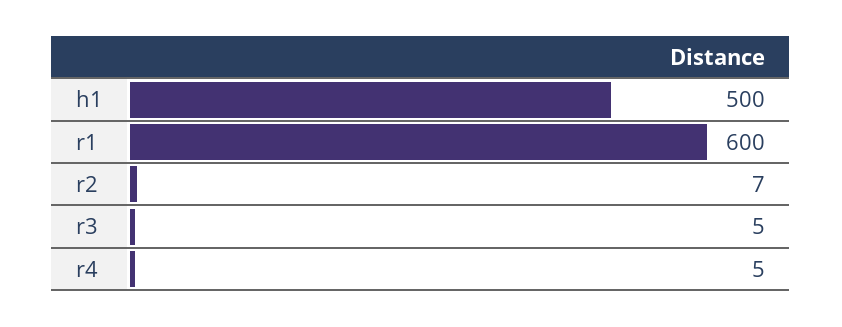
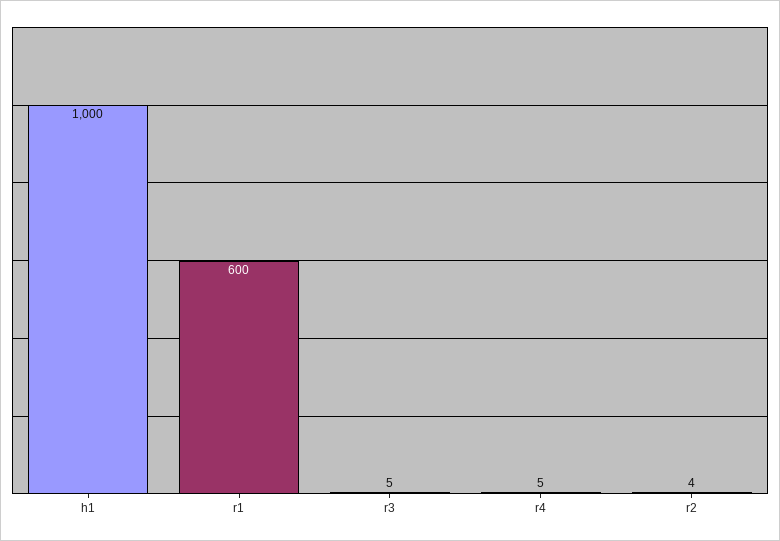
h1: 500 -> 1000
r2: 7 -> 4

